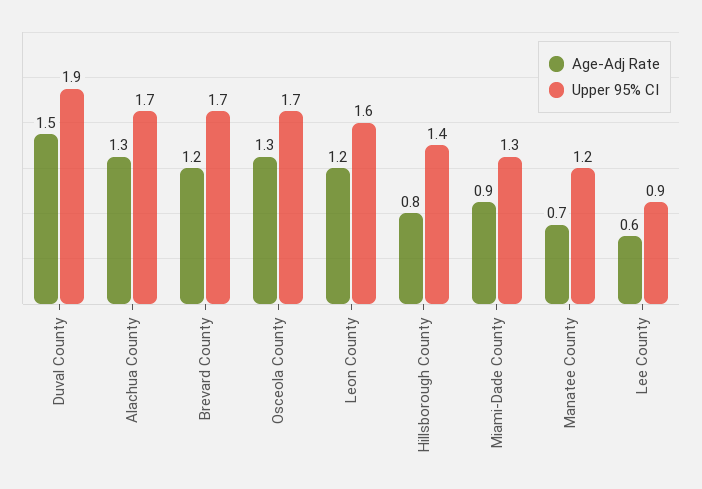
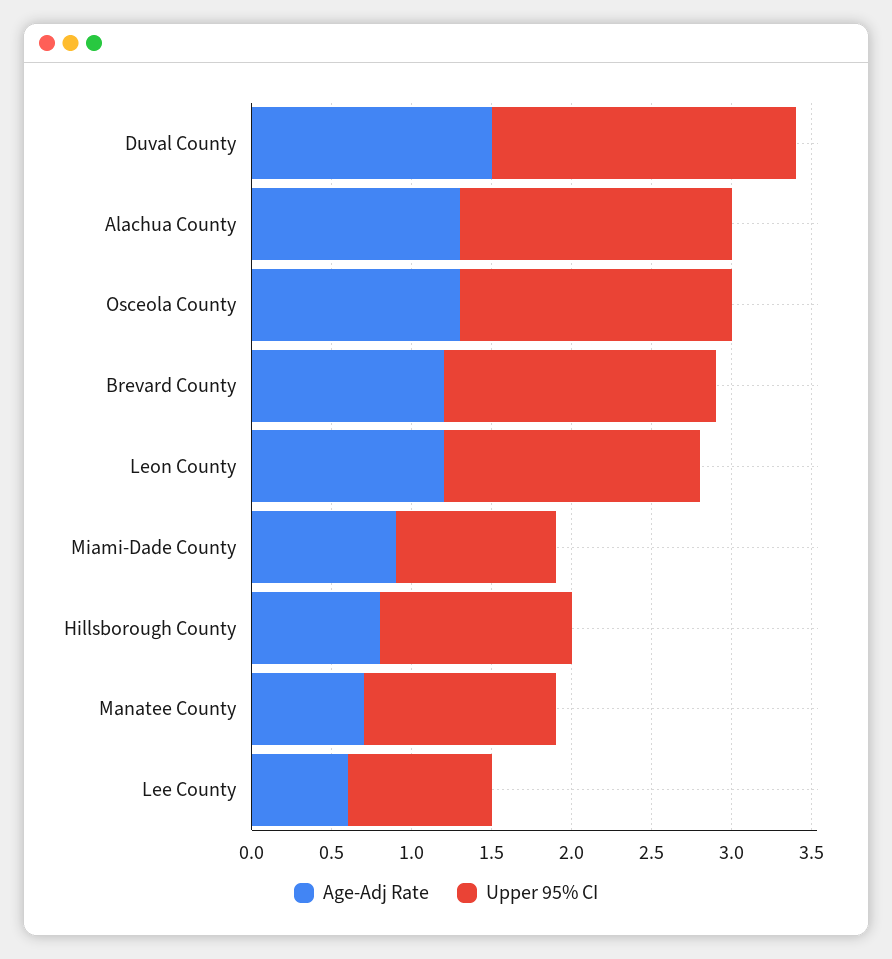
Upper 95% CI, Hillsborough County: 1.4 -> 1.2
Upper 95% CI, Miami-Dade County: 1.3 -> 1

